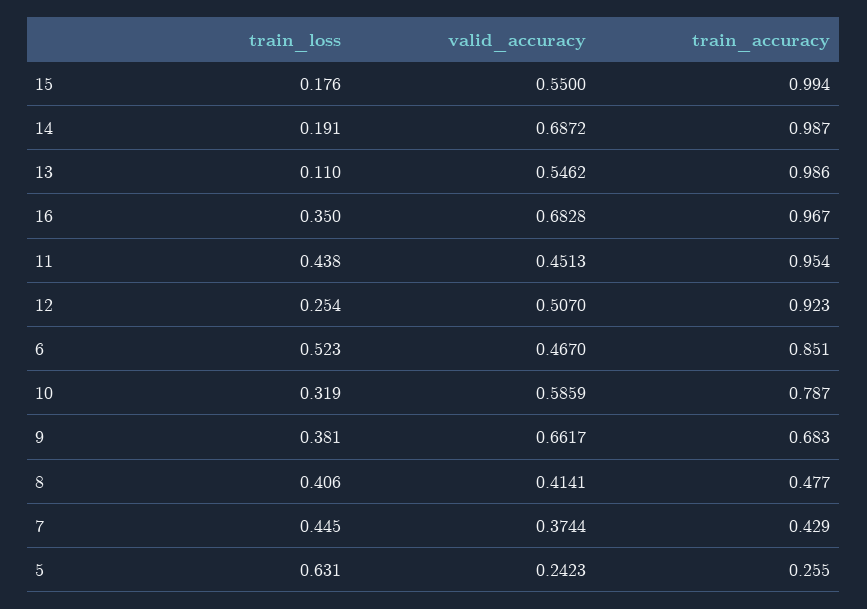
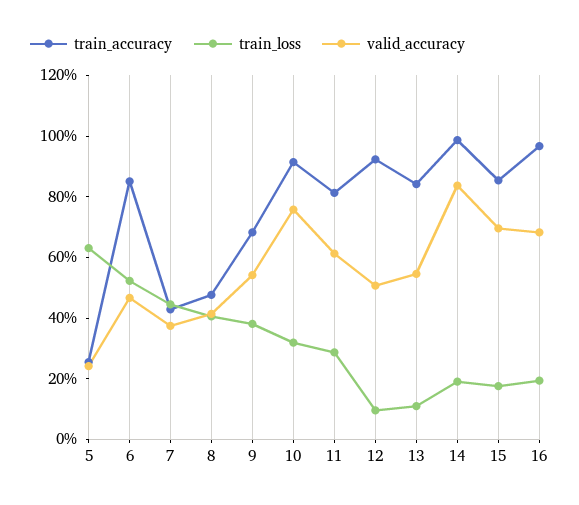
valid_accuracy, 15: 0.55 -> 0.7
train_accuracy, 15: 0.994 -> 0.85
valid_accuracy, 14: 0.6872 -> 0.85
train_accuracy, 13: 0.986 -> 0.85
train_loss, 16: 0.35 -> 0.2
train_loss, 11: 0.438 -> 0.3
valid_accuracy, 11: 0.4513 -> 0.6
train_accuracy, 11: 0.954 -> 0.8
train_loss, 12: 0.254 -> 0.1
valid_accuracy, 10: 0.5859 -> 0.75
train_accuracy, 10: 0.787 -> 0.9
valid_accuracy, 9: 0.6617 -> 0.55

